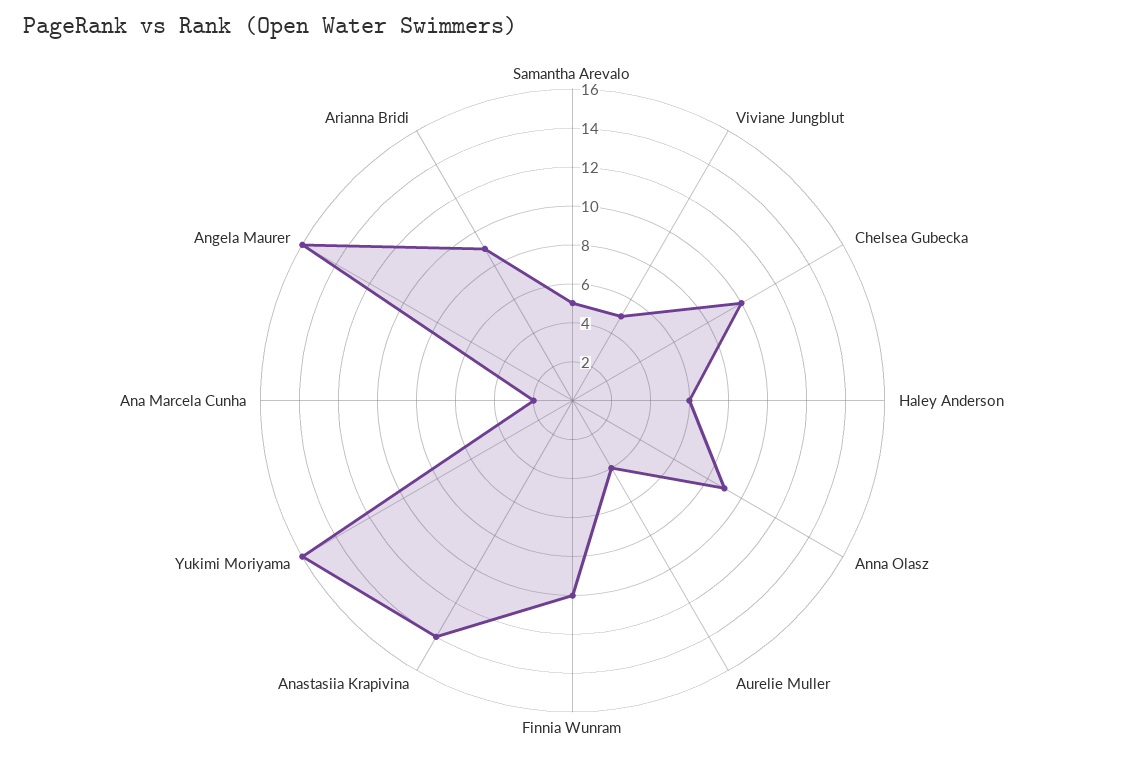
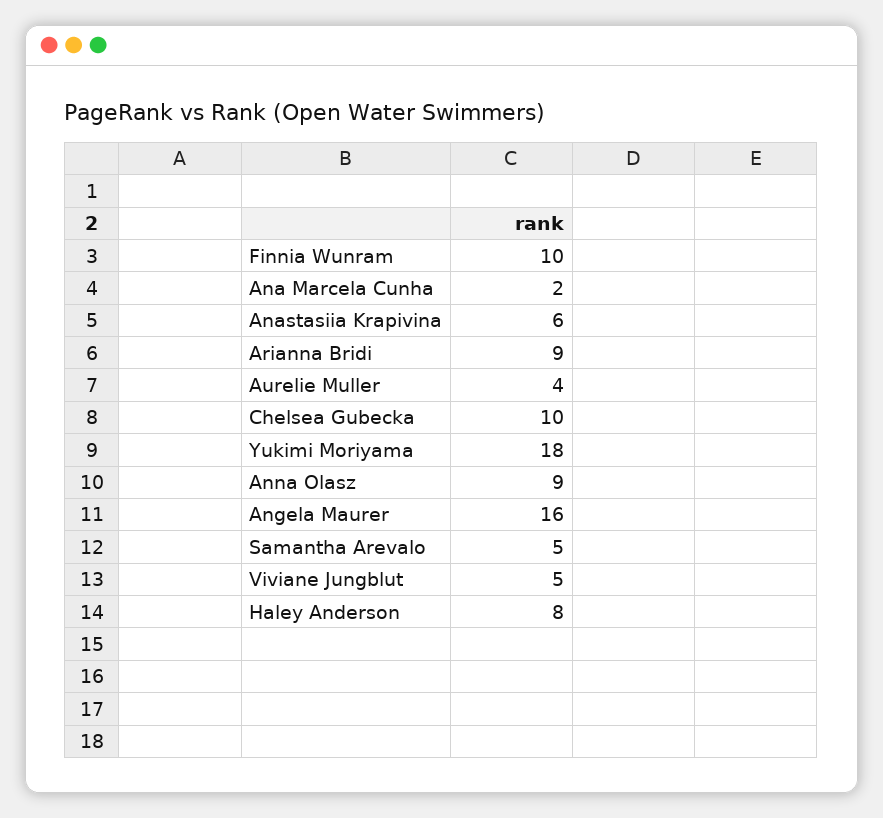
Haley Anderson: 6 -> 8
Anastasiia Krapivina: 14 -> 6
Yukimi Moriyama: 16 -> 18

